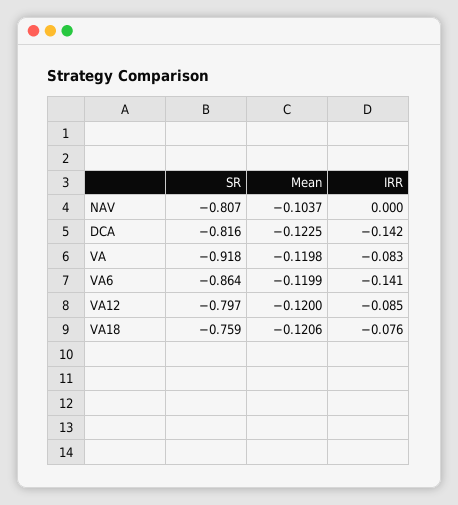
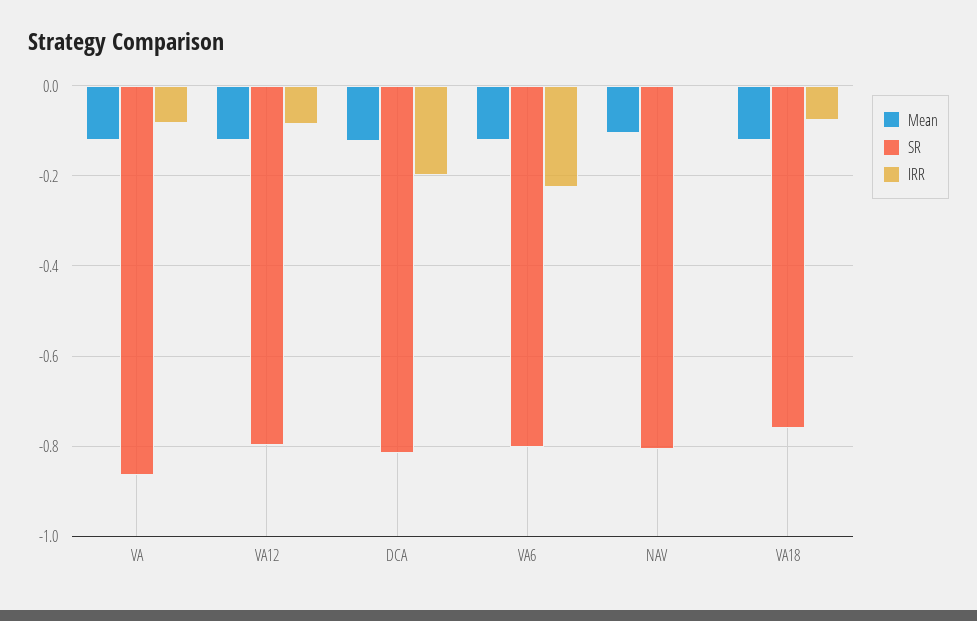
IRR, DCA: -0.142 -> -0.2
SR, VA: -0.918 -> -0.86
SR, VA6: -0.864 -> -0.8
IRR, VA6: -0.141 -> -0.22

